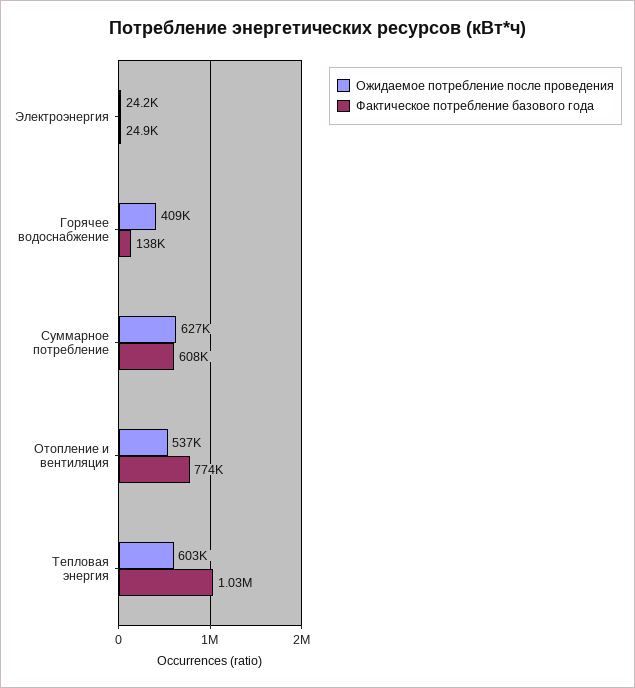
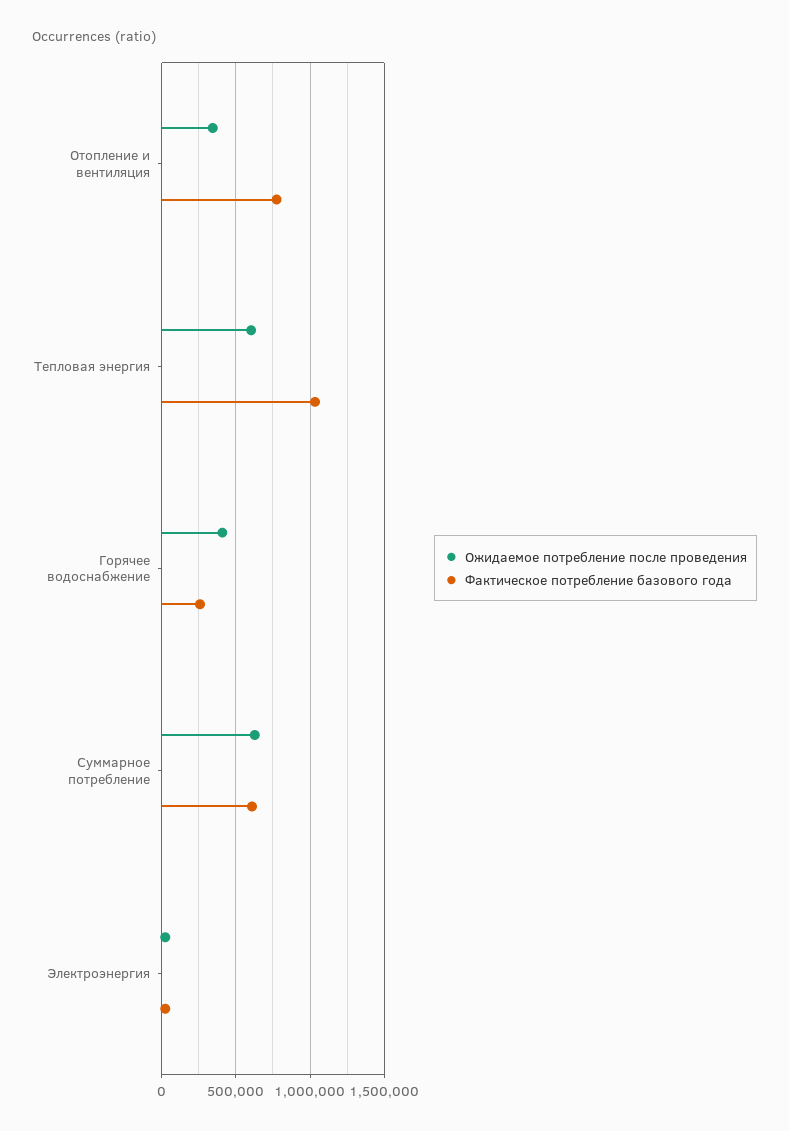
Фактическое потребление базового года, Горячее водоснабжение: 138000 -> 250000
Ожидаемое потребление после проведения, Отопление и вентиляция: 537000 -> 350000

